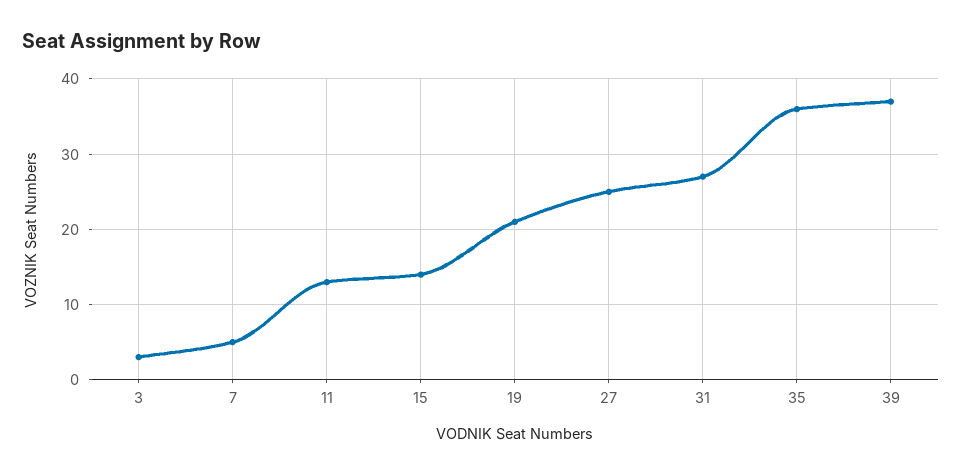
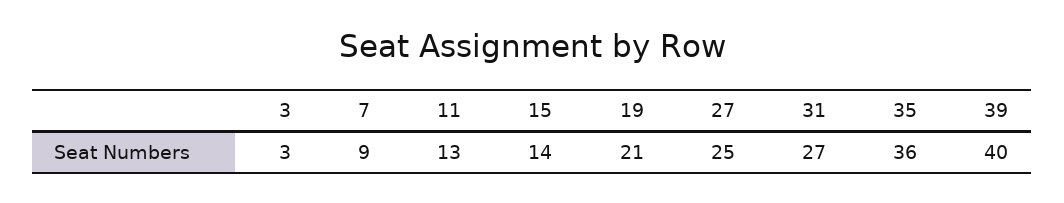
7: 5 -> 9
39: 37 -> 40

